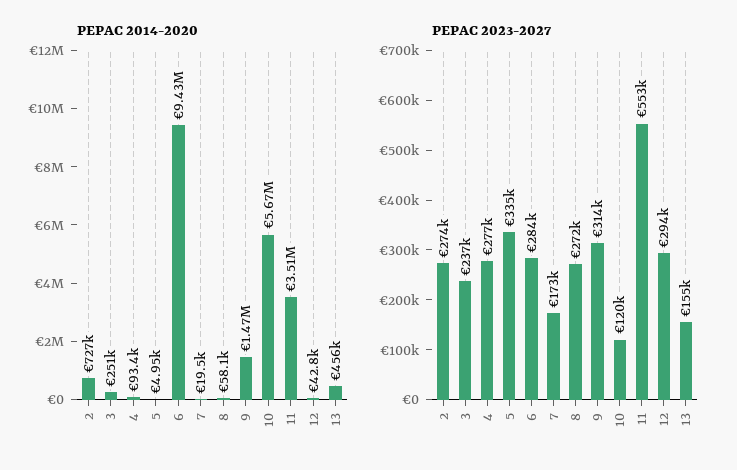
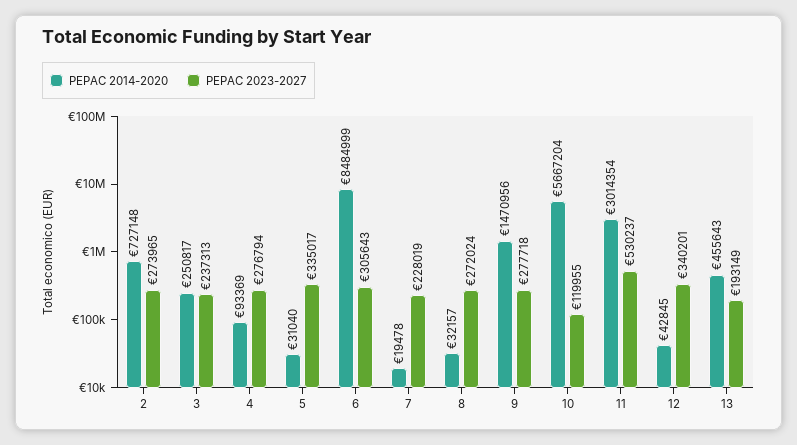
PEPAC 2014-2020, 5: 4950 -> 31040
PEPAC 2014-2020, 6: 9430000 -> 8484999
PEPAC 2014-2020, 8: 58100 -> 32157
PEPAC 2014-2020, 11: 3510000 -> 3014354
PEPAC 2023-2027, 6: 284000 -> 305643
PEPAC 2023-2027, 7: 173000 -> 228019
PEPAC 2023-2027, 9: 314000 -> 277718
PEPAC 2023-2027, 11: 553000 -> 530237
PEPAC 2023-2027, 12: 294000 -> 340201
PEPAC 2023-2027, 13: 155000 -> 193149

